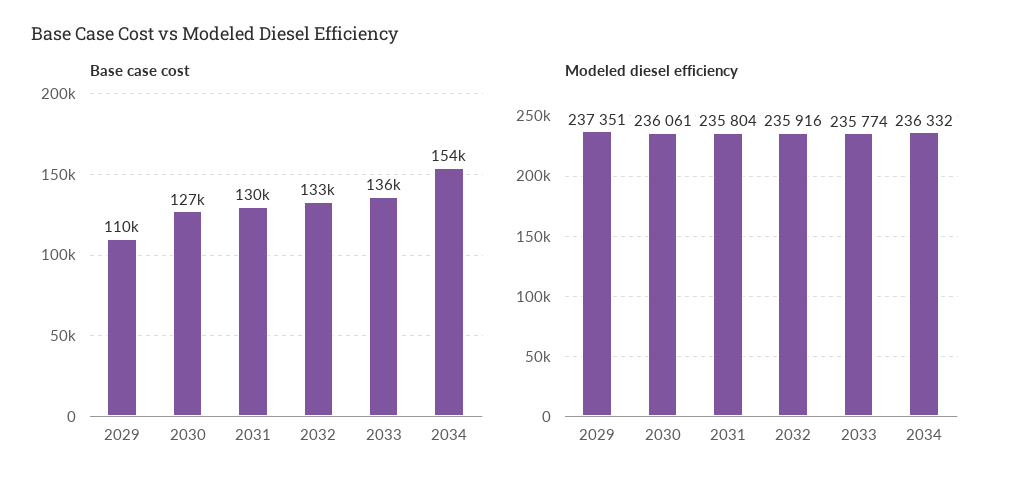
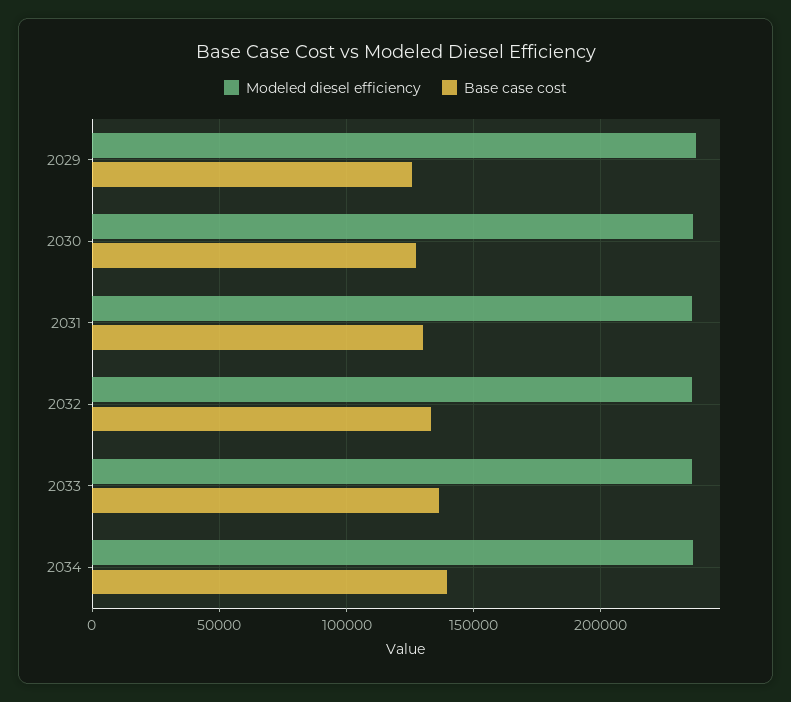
Base case cost, 2029: 110000 -> 125000
Base case cost, 2034: 154000 -> 140000

